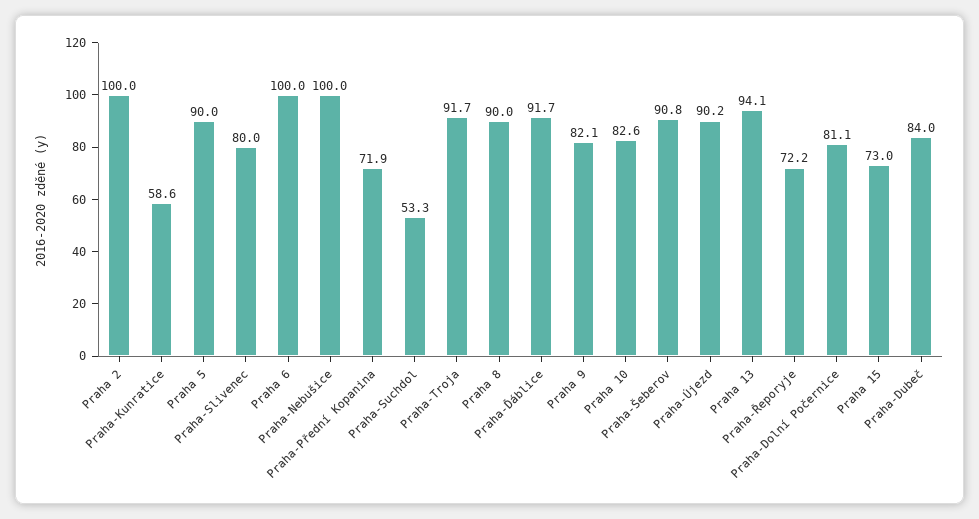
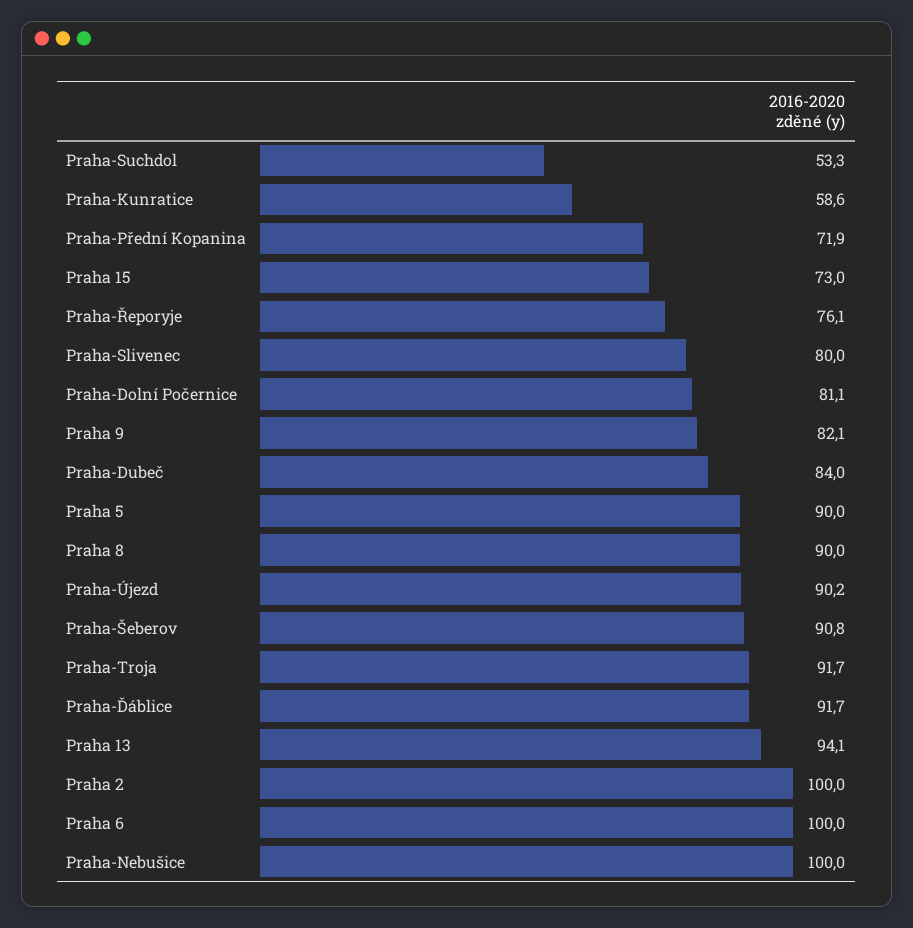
Praha 10: 82.6 -> none
Praha-Řeporyje: 72.2 -> 76.1

